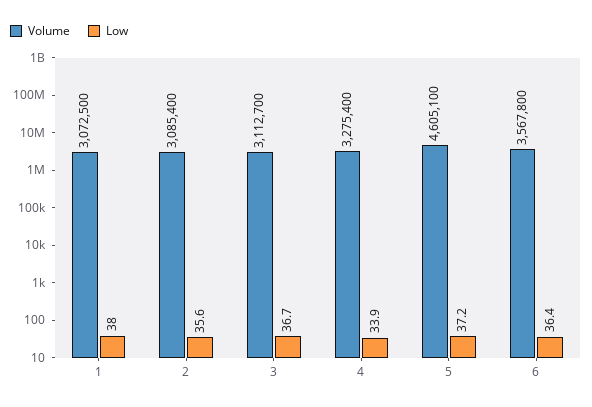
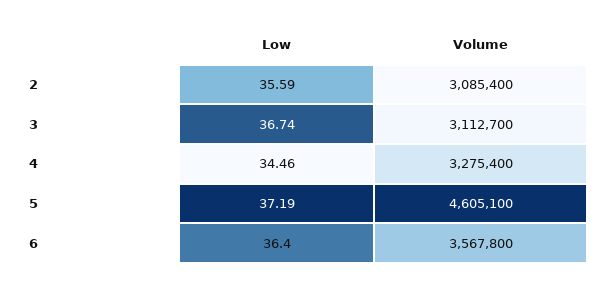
Volume, 1: 3072500 -> none
Low, 1: 38 -> none
Low, 4: 33.9 -> 34.46

